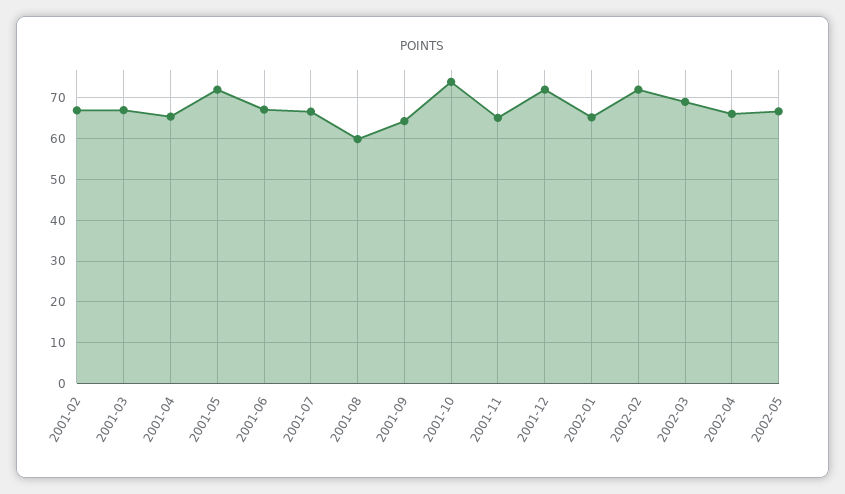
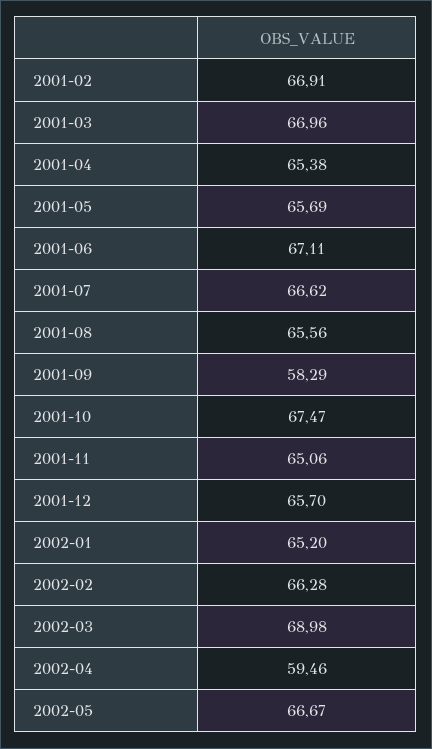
2001-05: 72 -> 65.69
2001-08: 60 -> 65.56
2001-09: 64 -> 58.29
2001-10: 74 -> 67.47
2001-12: 72 -> 65.7
2002-02: 72 -> 66.28
2002-04: 66 -> 59.46

